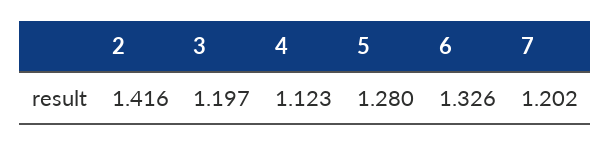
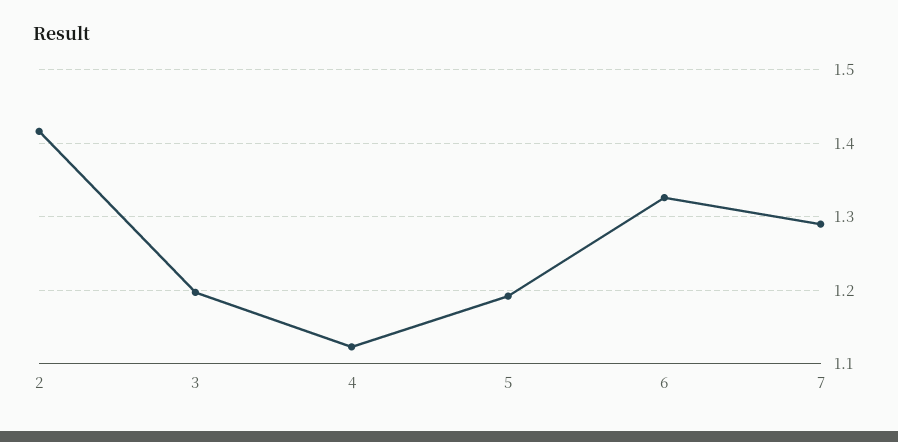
5: 1.28 -> 1.19
7: 1.202 -> 1.29

